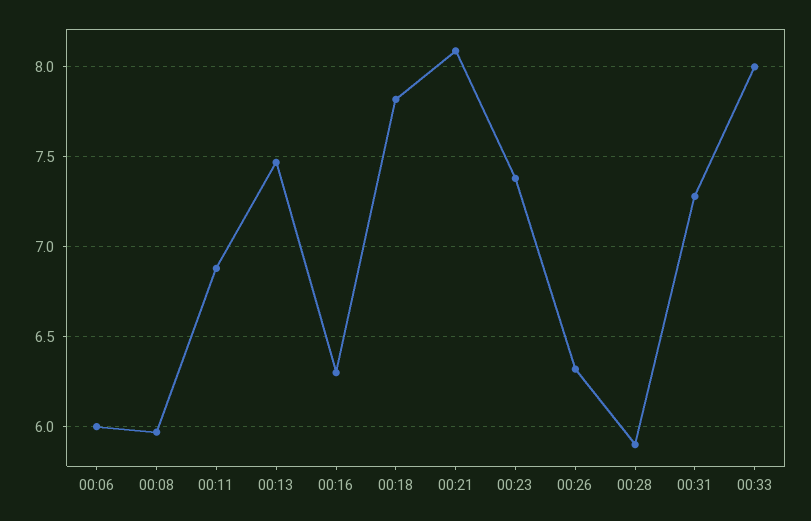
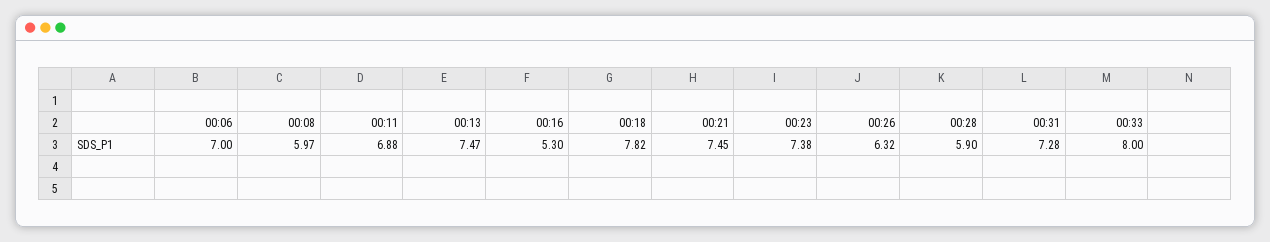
00:06: 6 -> 7
00:16: 6.3 -> 5.3
00:21: 8.1 -> 7.45

